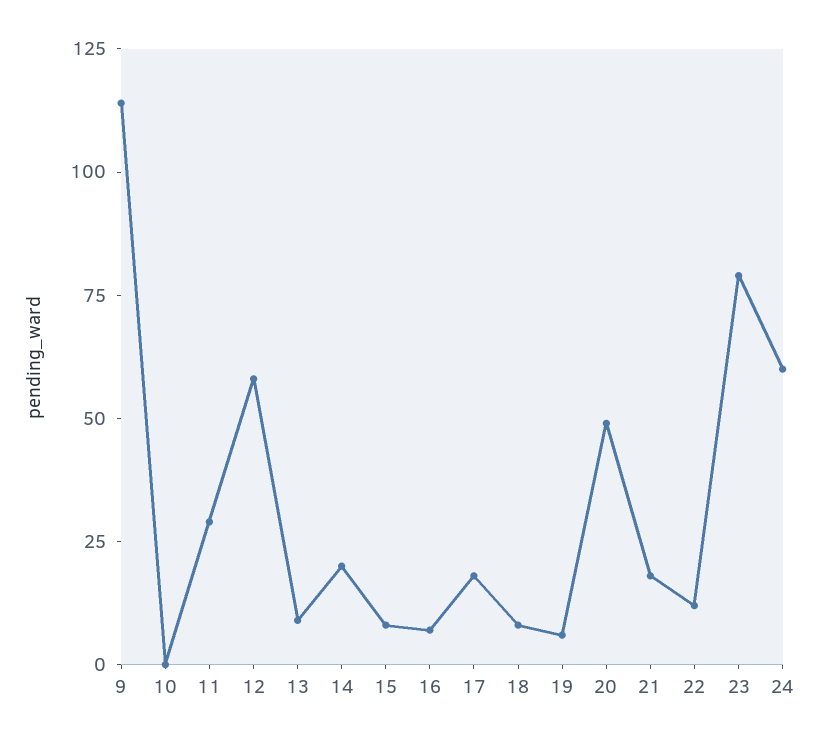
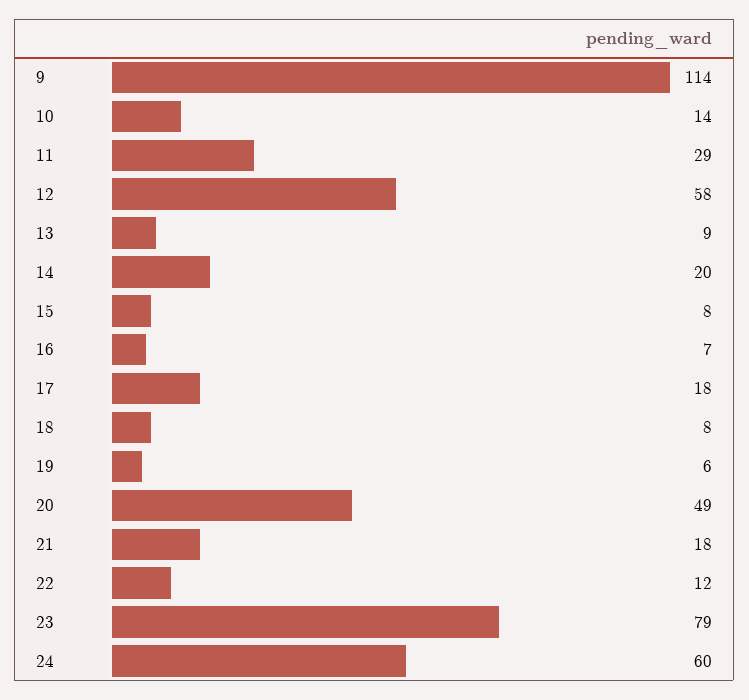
10: 0 -> 14

